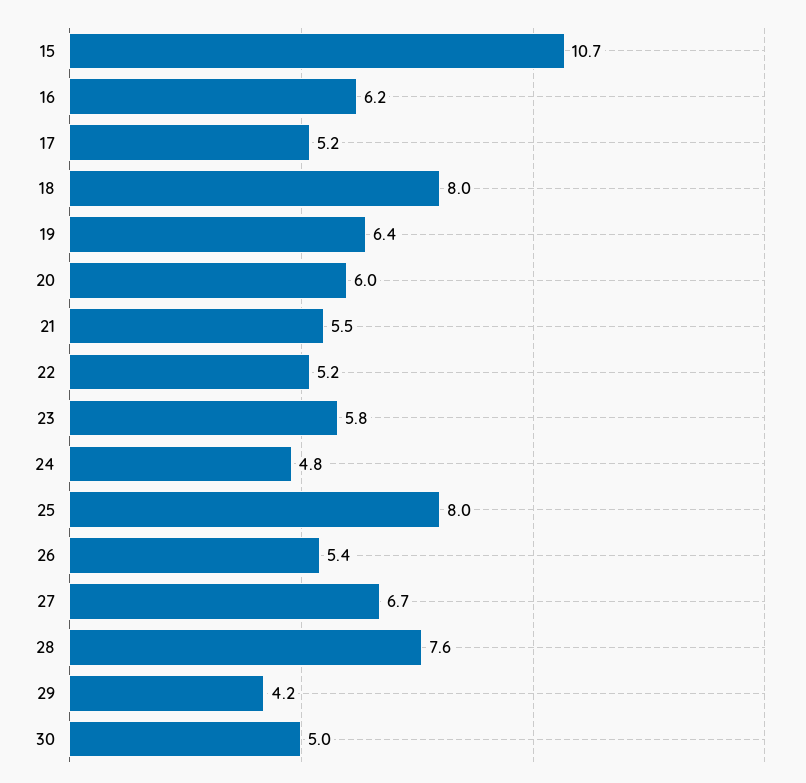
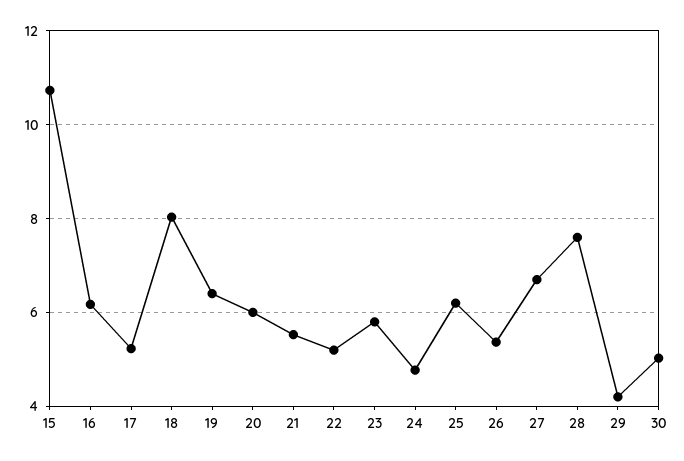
25: 8 -> 6.2

